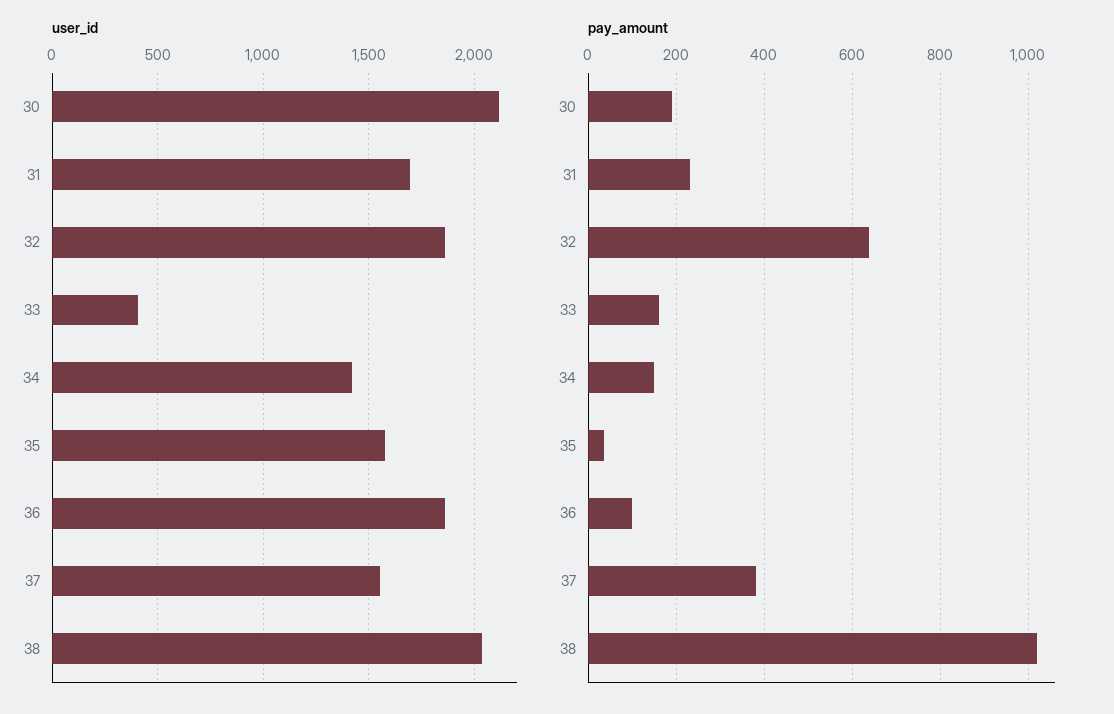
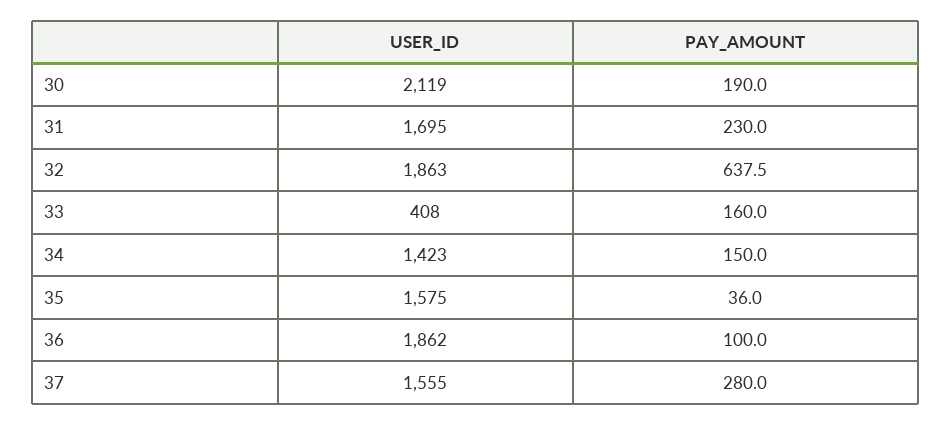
user_id, 38: 2050 -> none
pay_amount, 37: 380 -> 280
pay_amount, 38: 1020 -> none

